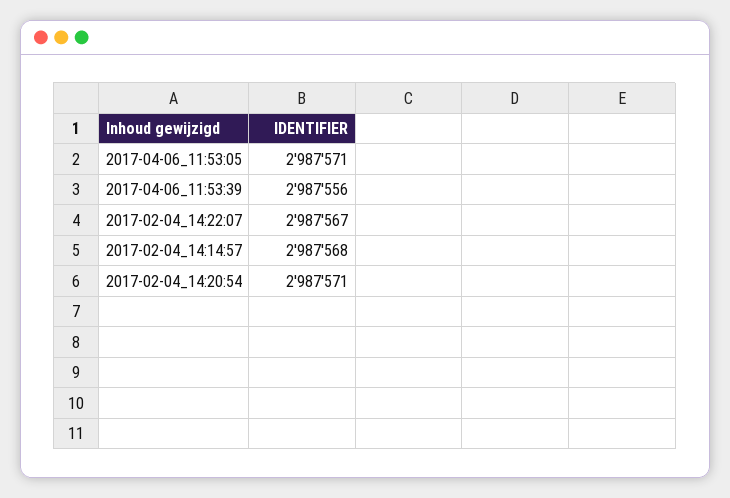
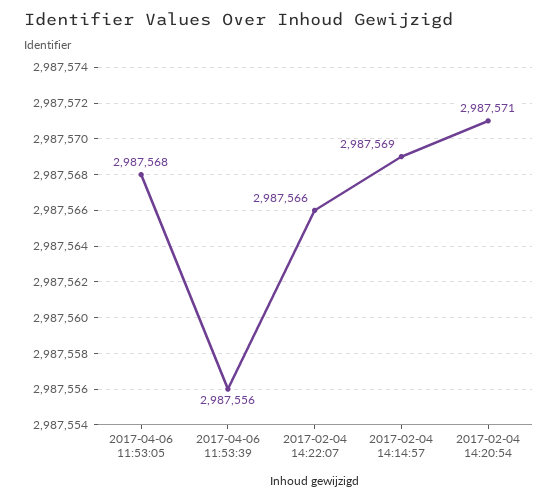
2017-04-06_11:53:05: 2987571 -> 2987568
2017-02-04_14:22:07: 2987567 -> 2987566
2017-02-04_14:14:57: 2987568 -> 2987569

